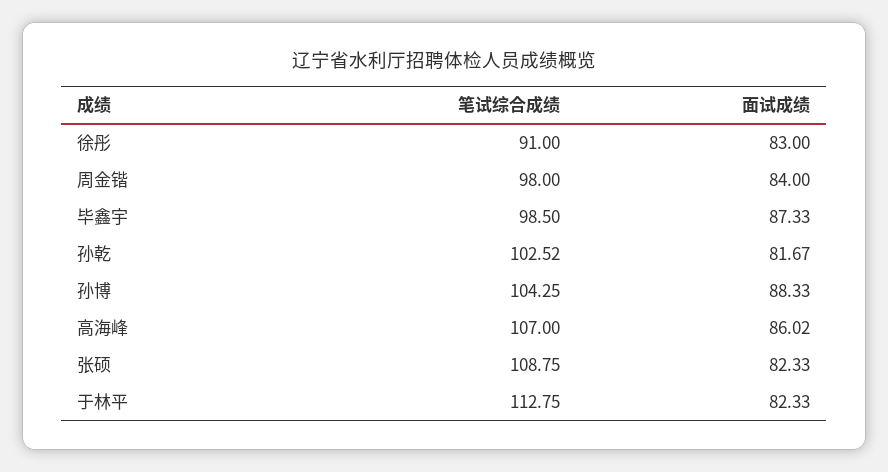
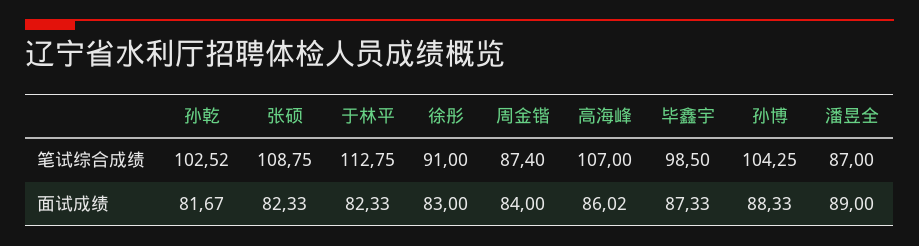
笔试综合成绩, 周金锴: 98 -> 87.4
笔试综合成绩, 潘昱全: none -> 87
面试成绩, 潘昱全: none -> 89

